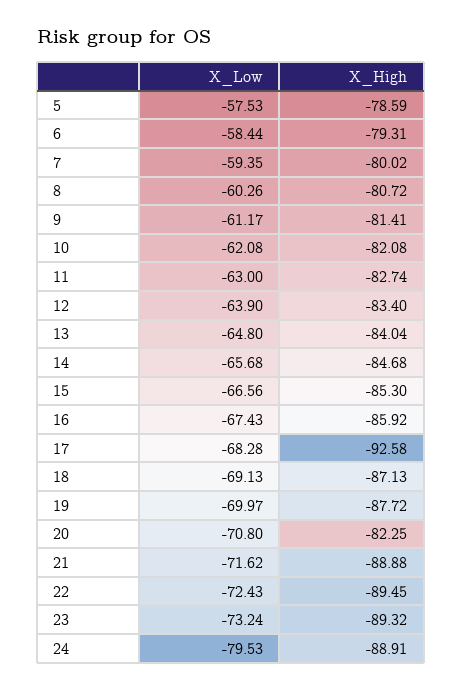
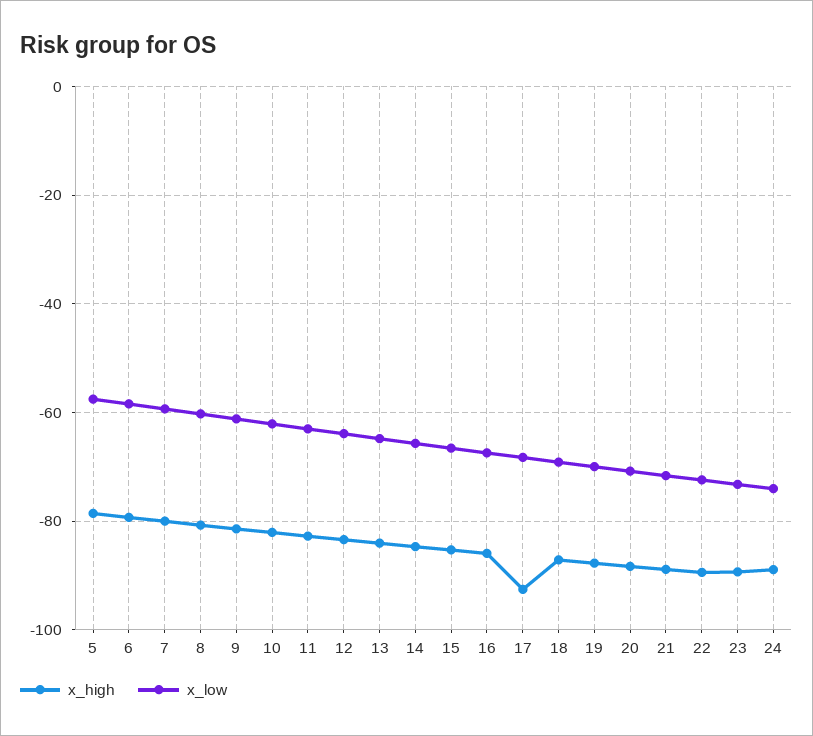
X_High, 20: -82.25 -> -88
X_Low, 24: -79.53 -> -74

